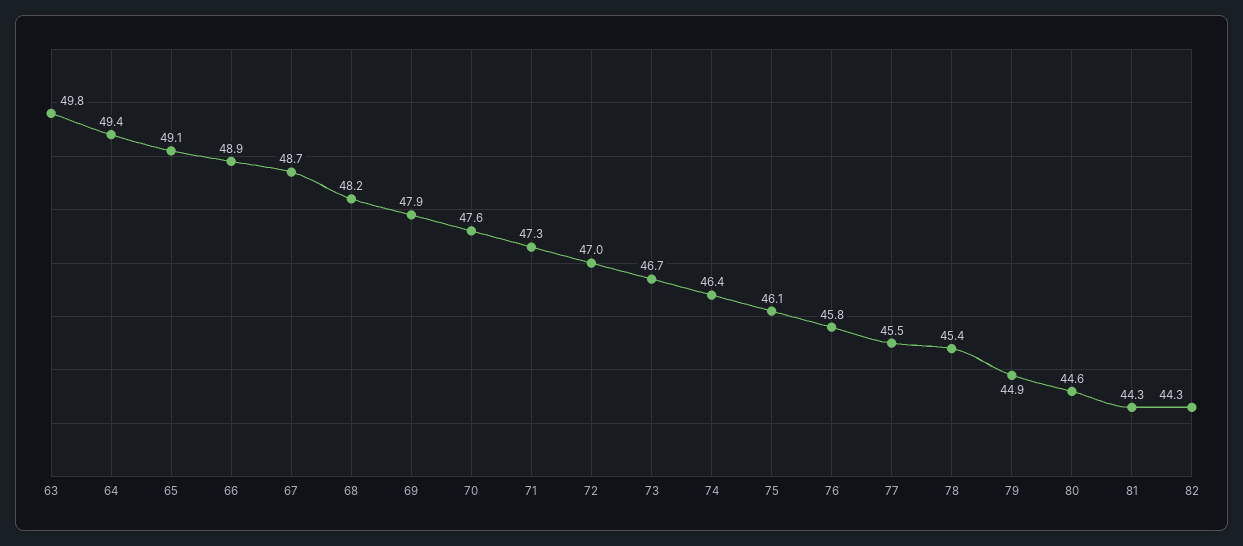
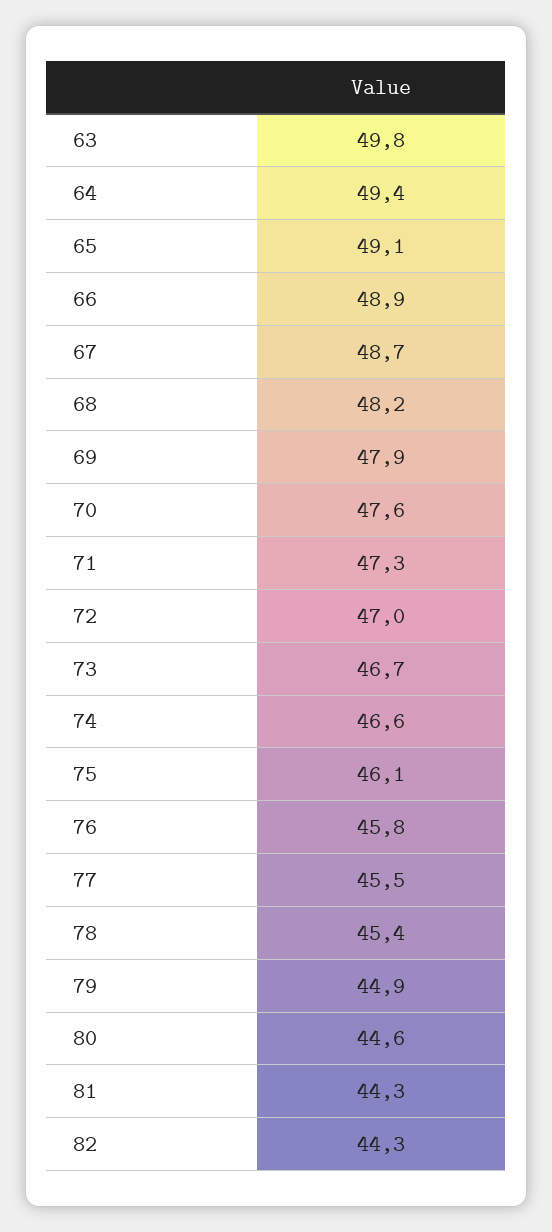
74: 46.4 -> 46.6

